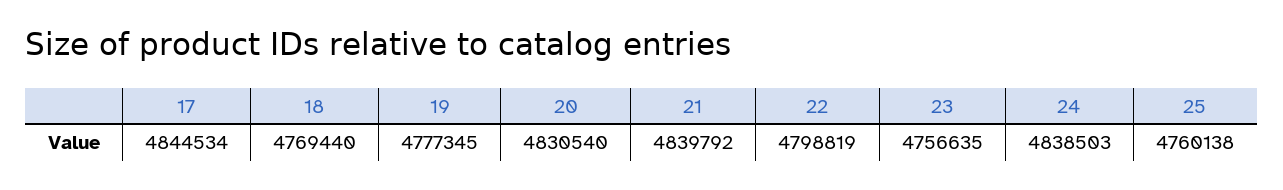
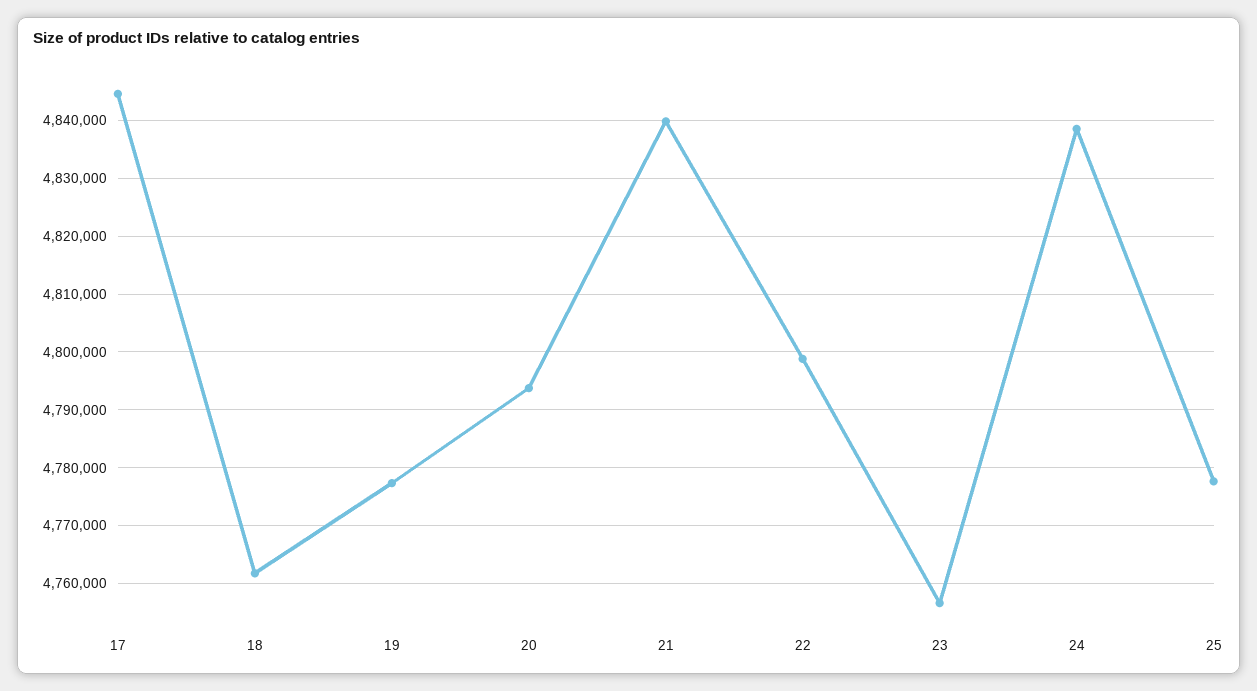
18: 4769440 -> 4762000
20: 4830540 -> 4794000
25: 4760138 -> 4778000

